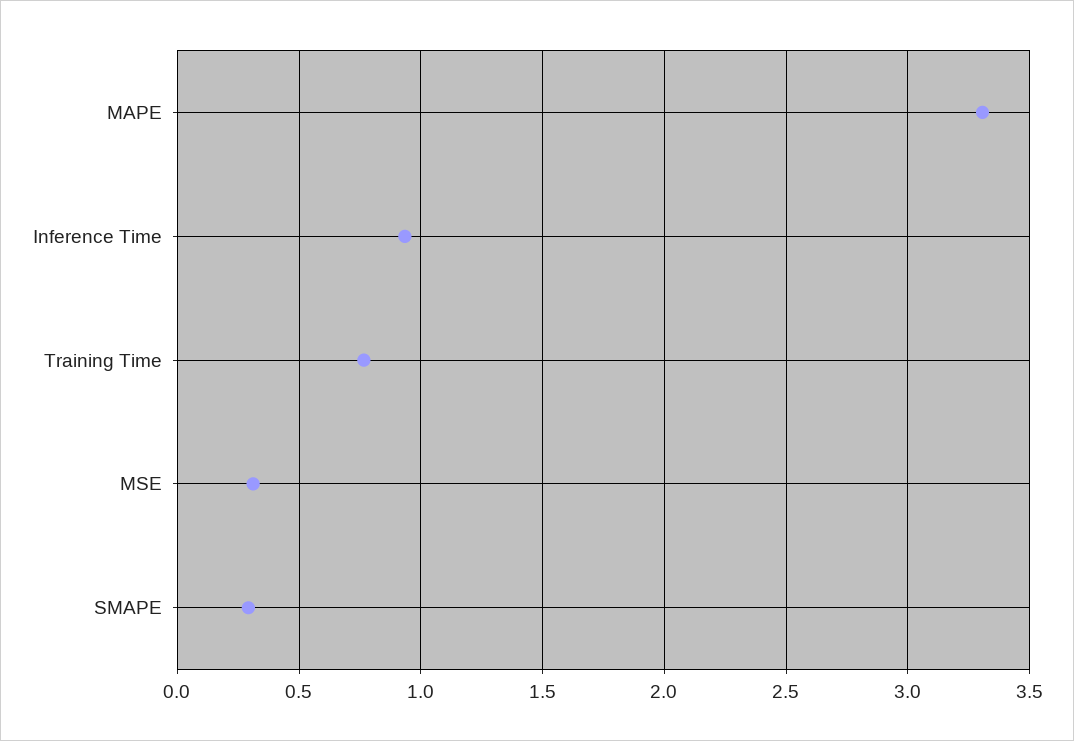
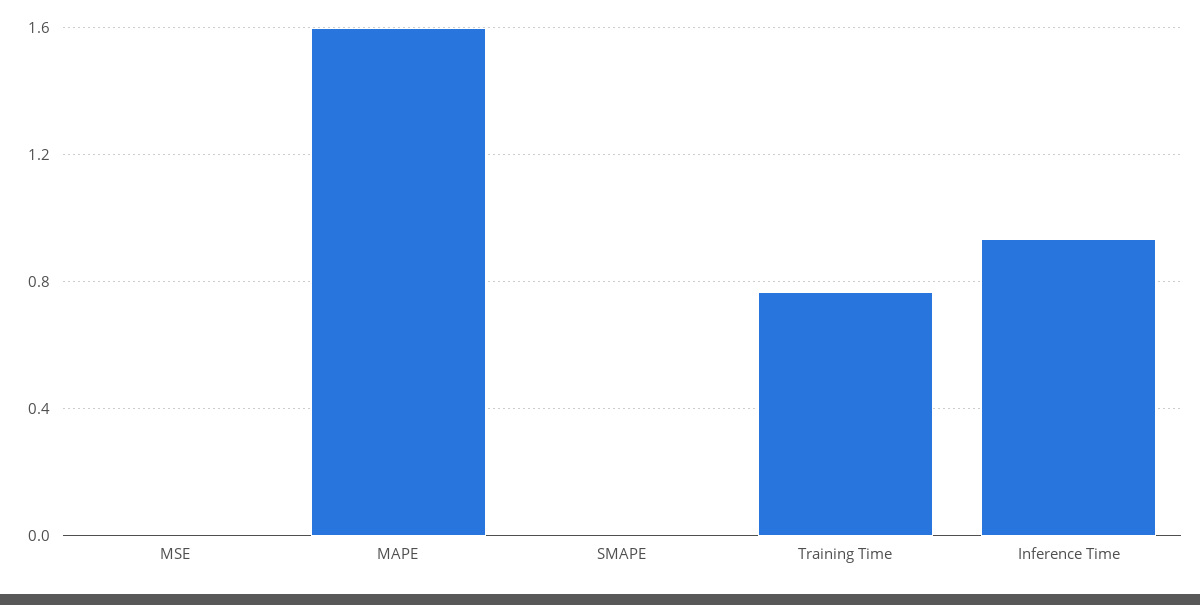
MAPE: 3.3 -> 1.6
MSE: 0.3 -> 0
SMAPE: 0.3 -> 0

